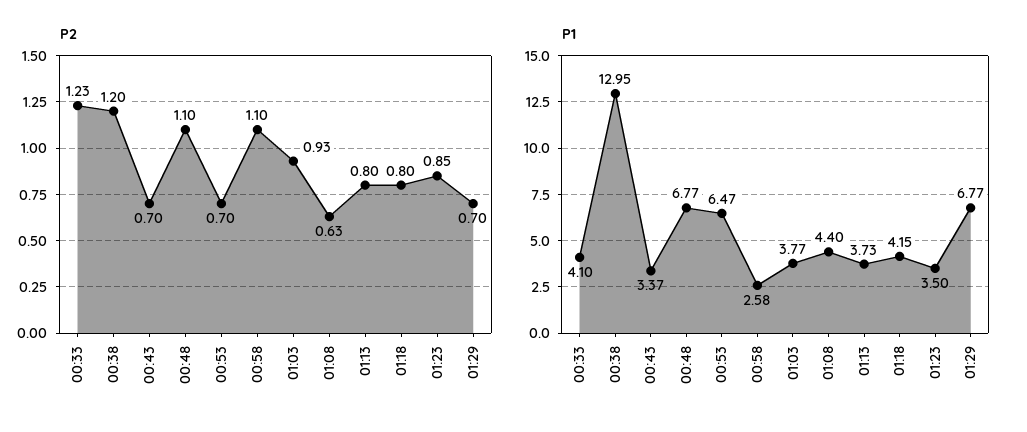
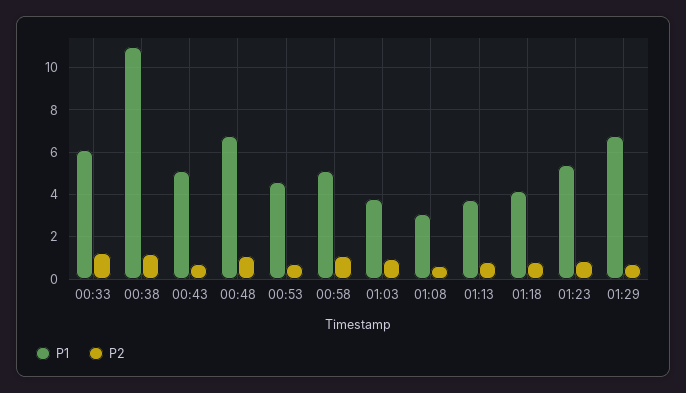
P1, 00:33: 4.1 -> 6
P1, 00:38: 12.95 -> 11
P1, 00:43: 3.37 -> 5
P1, 00:53: 6.47 -> 4.5
P1, 00:58: 2.58 -> 5
P1, 01:08: 4.4 -> 3
P1, 01:23: 3.5 -> 5.5

